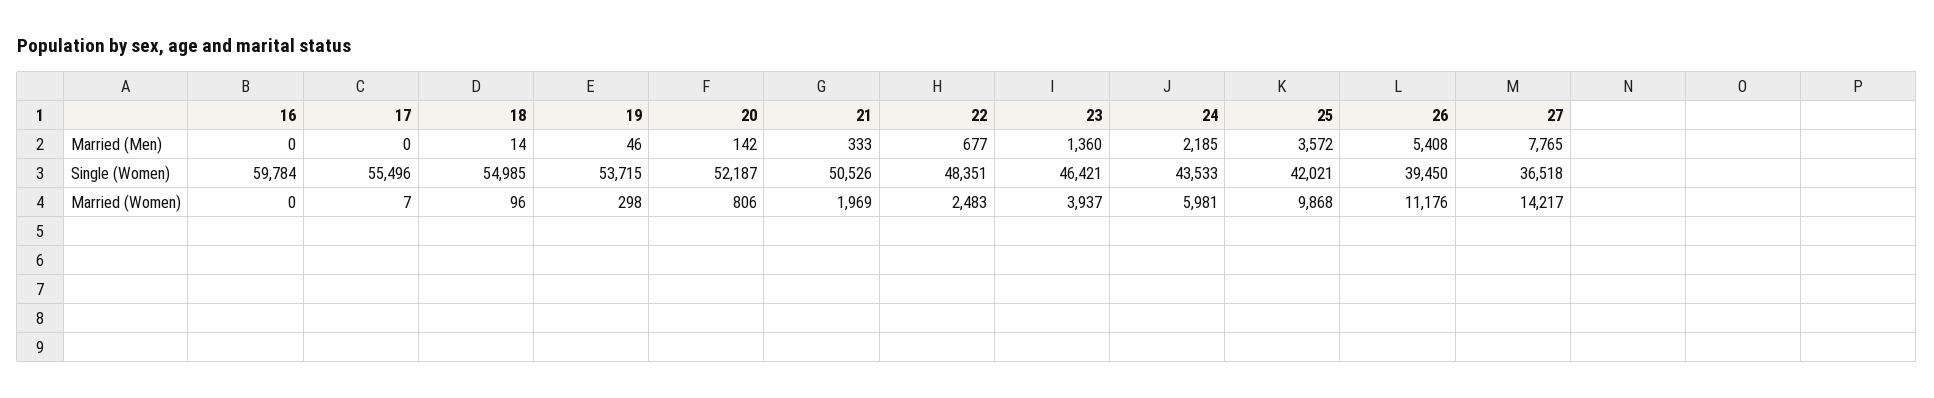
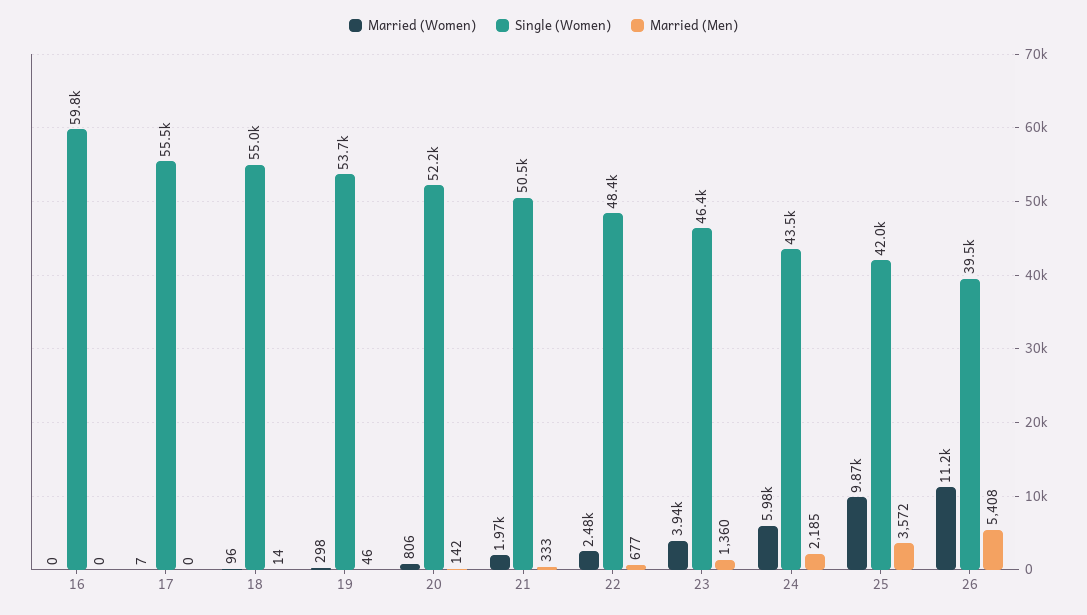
Married (Men), 27: 7765 -> none
Single (Women), 27: 36518 -> none
Married (Women), 27: 14217 -> none

